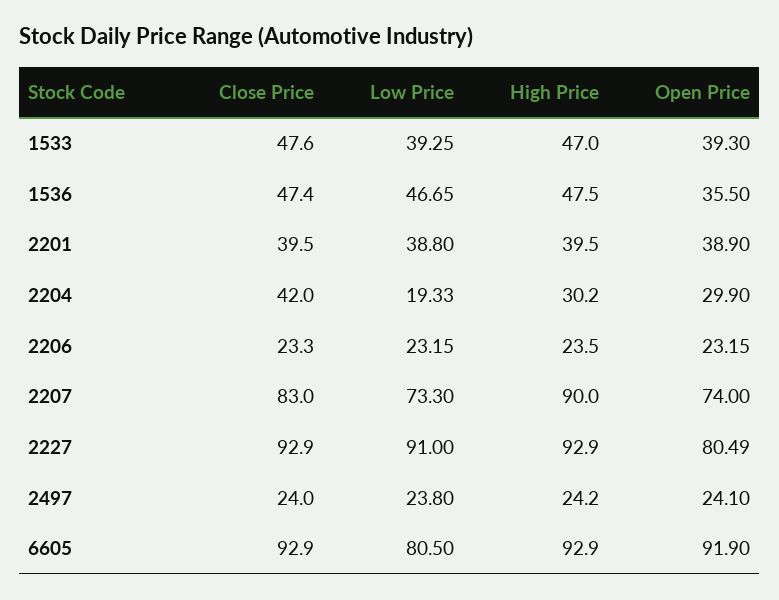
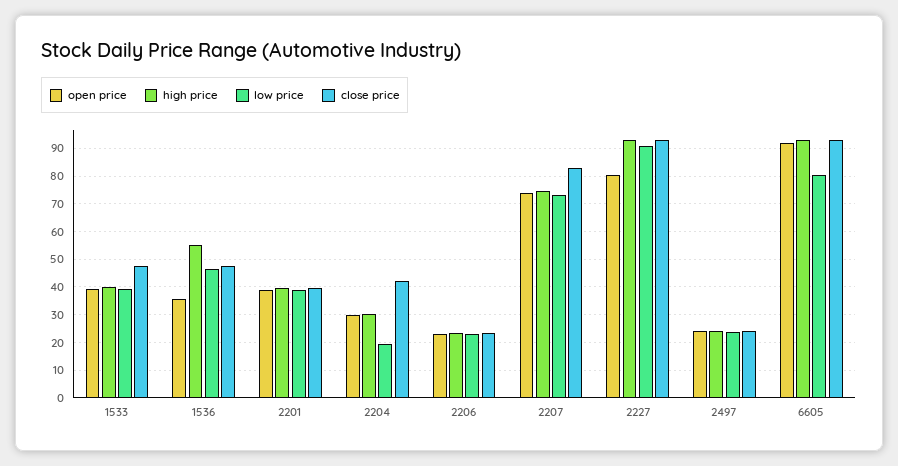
High Price, 1533: 47 -> 40
High Price, 1536: 47.5 -> 55
High Price, 2207: 90 -> 75

